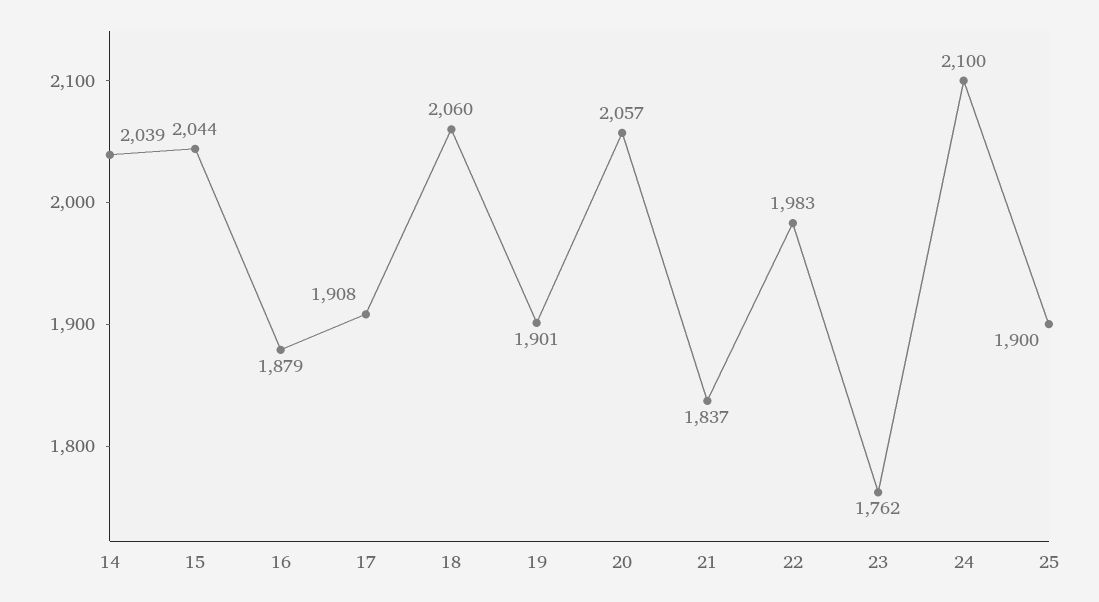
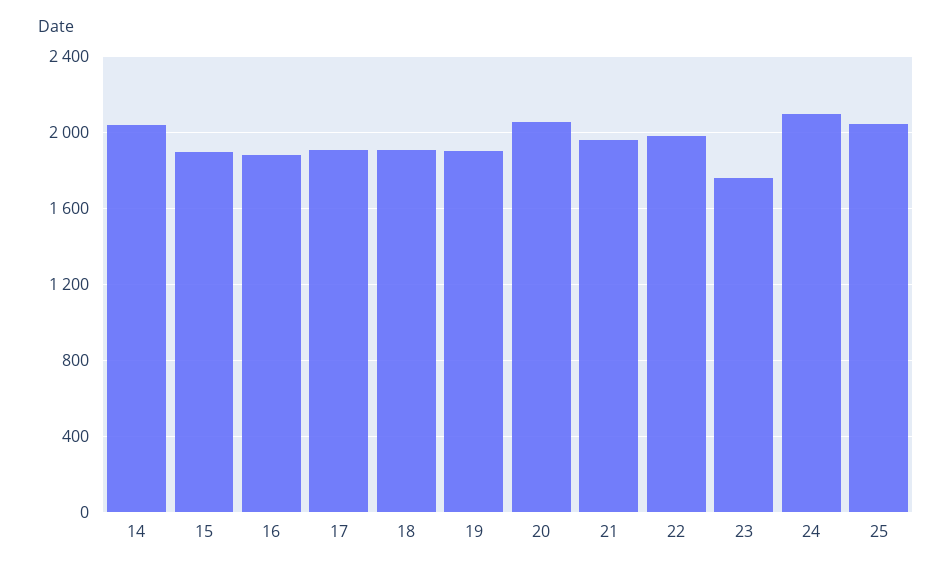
15: 2044 -> 1900
18: 2060 -> 1900
21: 1837 -> 1950
25: 1900 -> 2050

